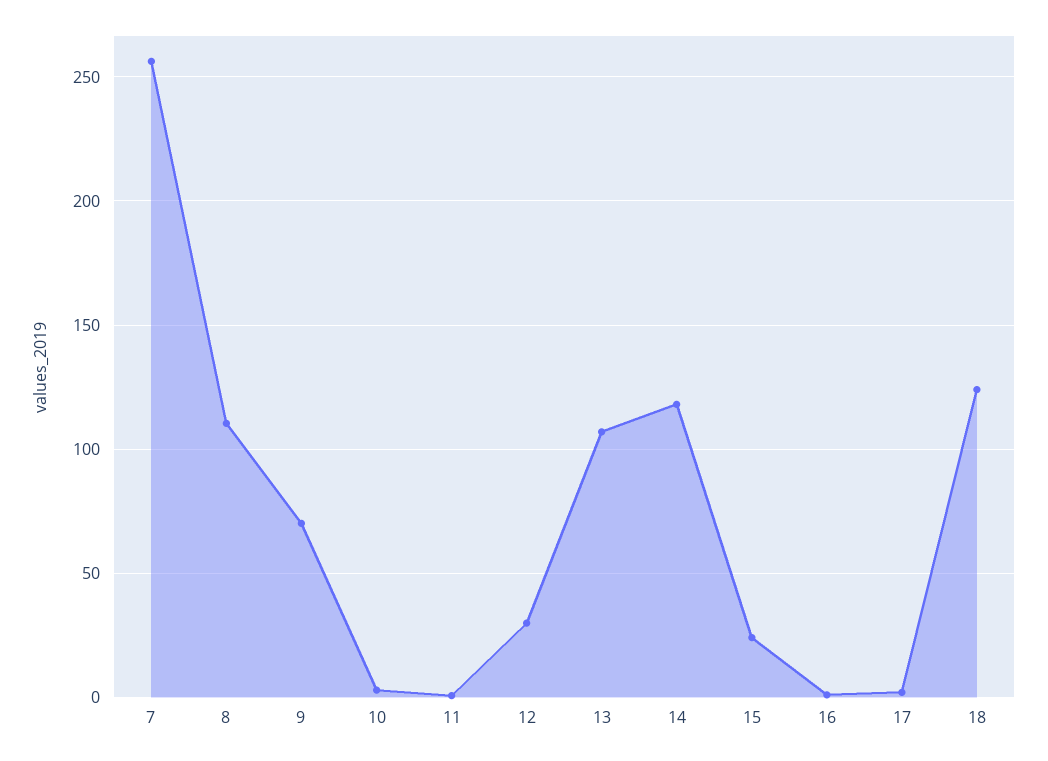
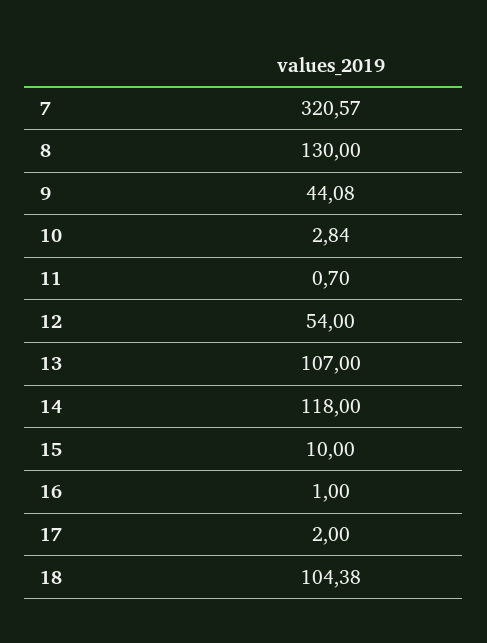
7: 255 -> 320.57
8: 110 -> 130
9: 70 -> 44.08
12: 30 -> 54
15: 25 -> 10
18: 125 -> 104.38

